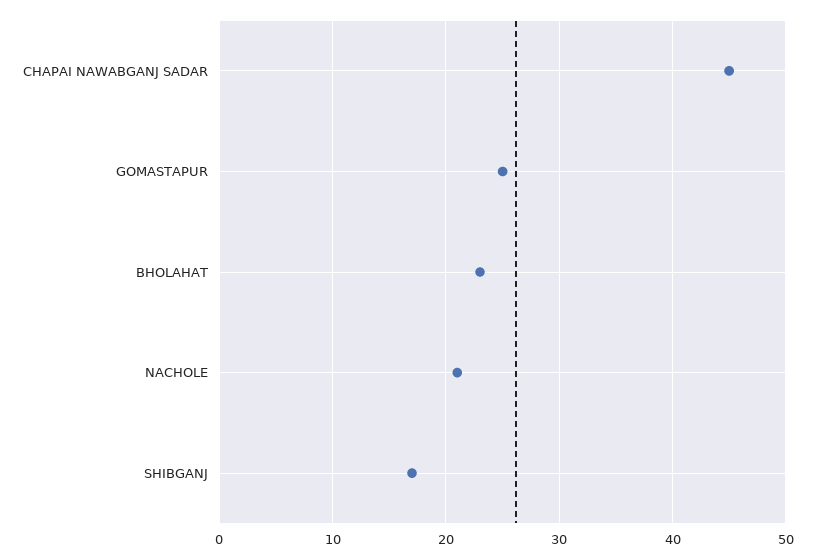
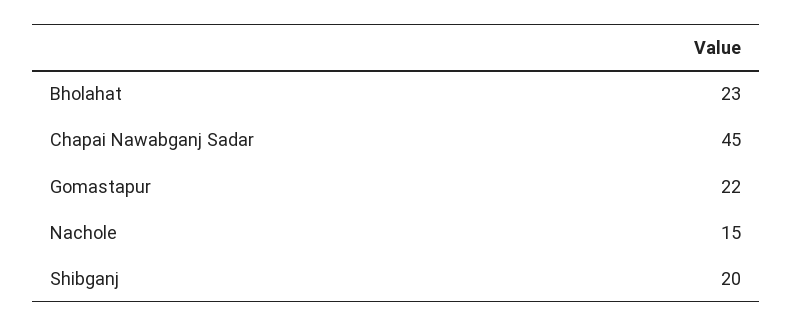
GOMASTAPUR: 25 -> 22
NACHOLE: 21 -> 15
SHIBGANJ: 17 -> 20

